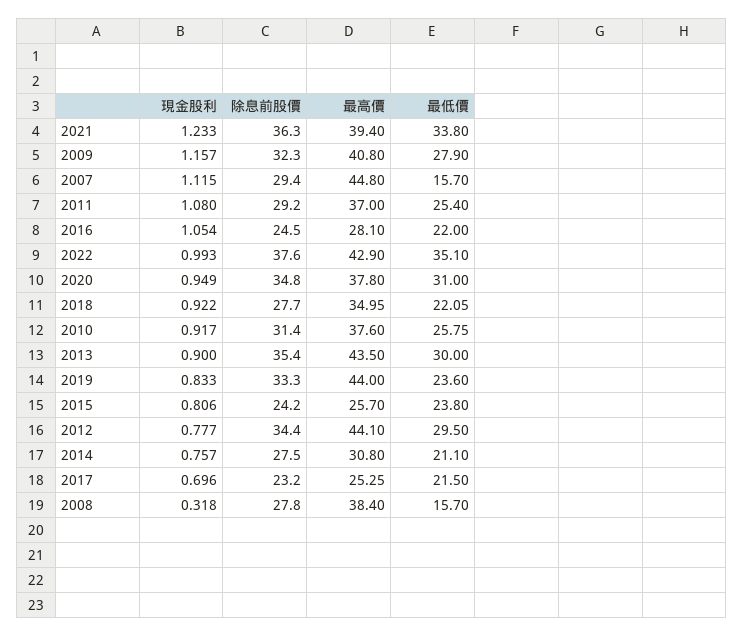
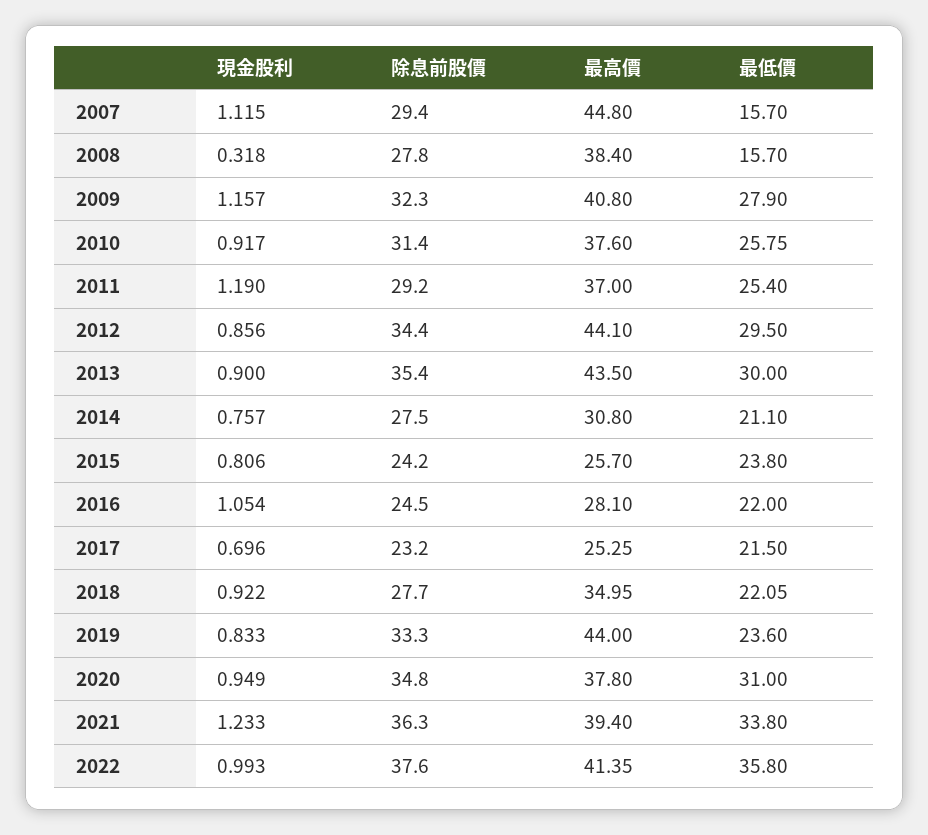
現金股利, 2011: 1.08 -> 1.19
最高價, 2022: 42.9 -> 41.35
最低價, 2022: 35.1 -> 35.8
現金股利, 2012: 0.777 -> 0.856

